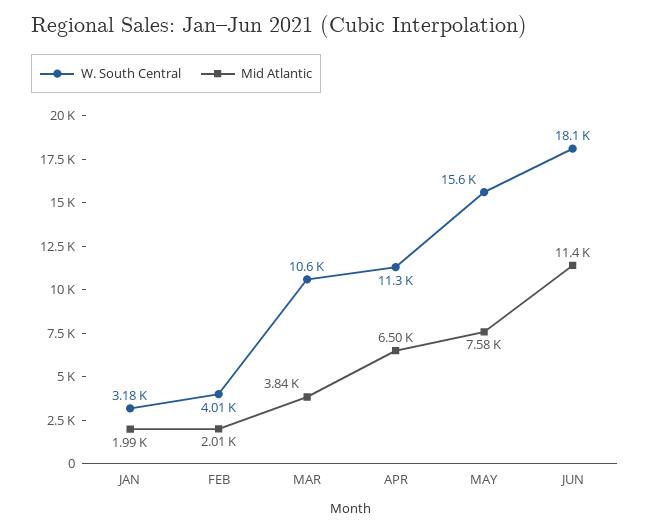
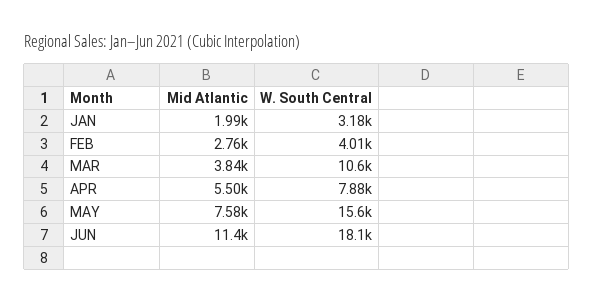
Mid Atlantic, FEB: 2010 -> 2760
W. South Central, APR: 11300 -> 7880
Mid Atlantic, APR: 6500 -> 5500

